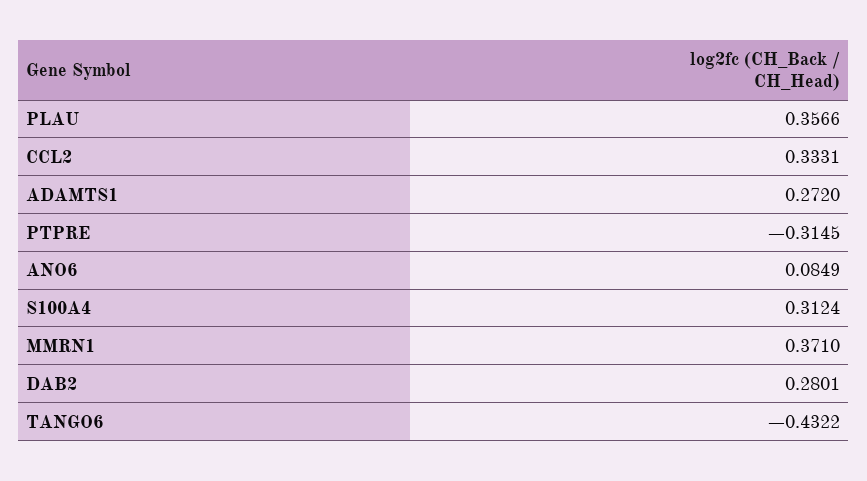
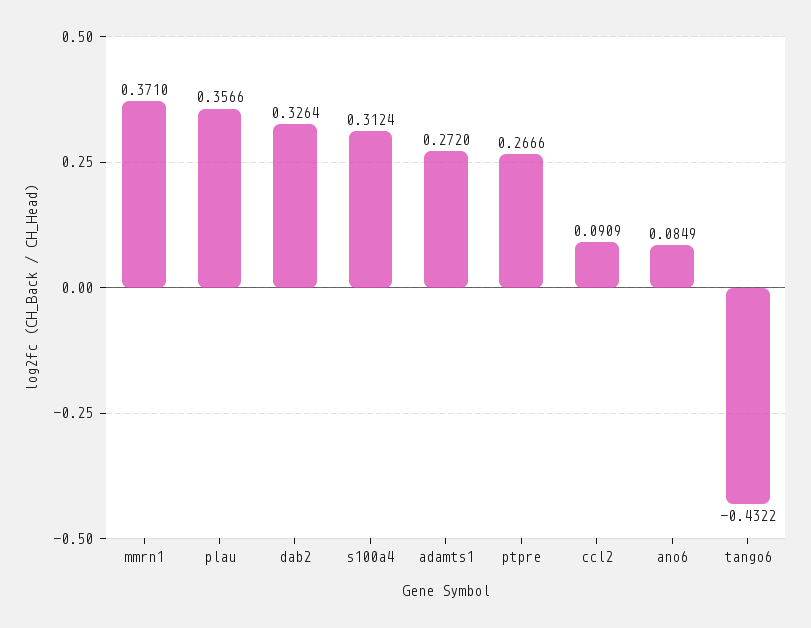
CCL2: 0.3331 -> 0.0909
PTPRE: -0.3145 -> 0.2666
DAB2: 0.2801 -> 0.3264

